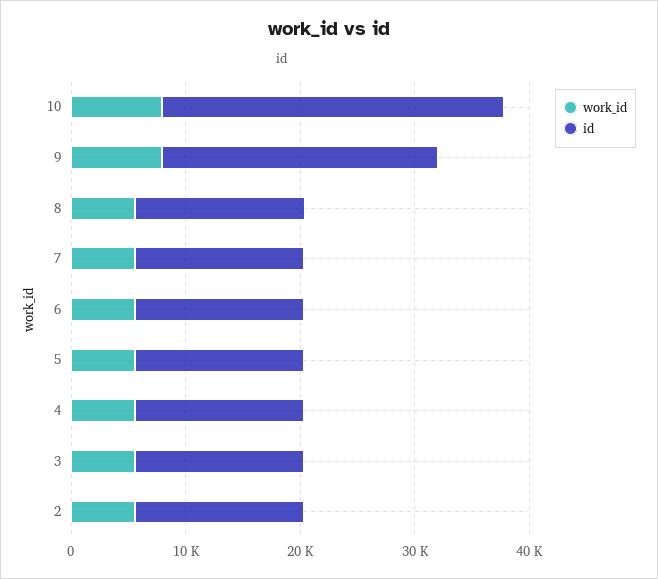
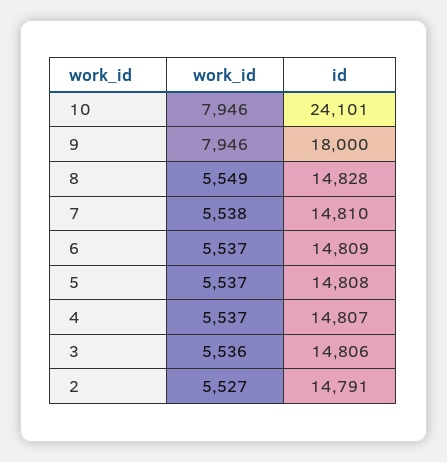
id, 10: 30000 -> 24101
id, 9: 24000 -> 18000

